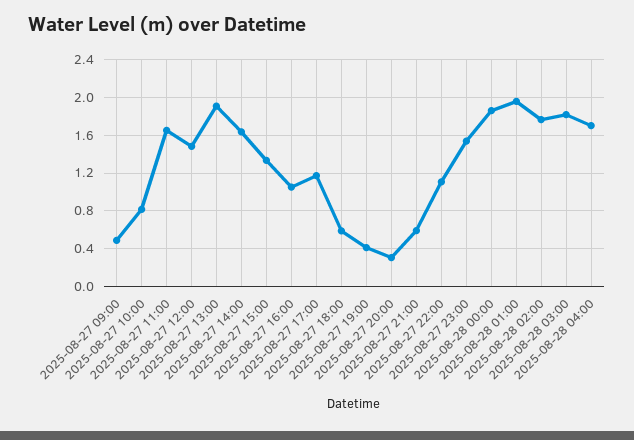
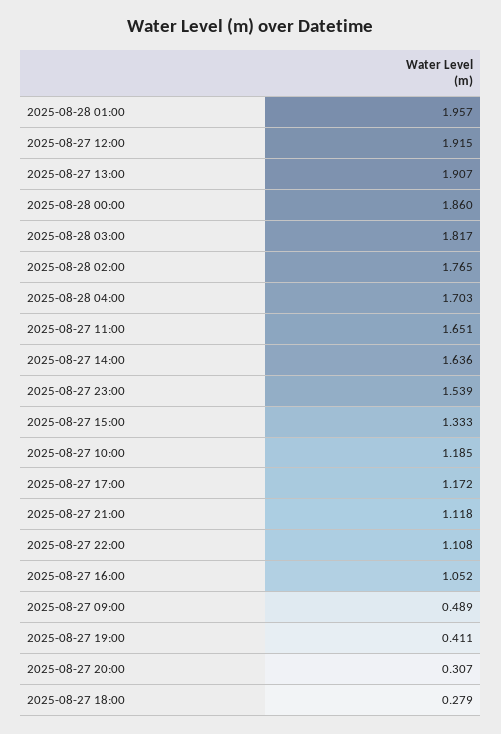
2025-08-27 10:00: 0.8 -> 1.185
2025-08-27 12:00: 1.5 -> 1.915
2025-08-27 18:00: 0.6 -> 0.279
2025-08-27 21:00: 0.6 -> 1.118

